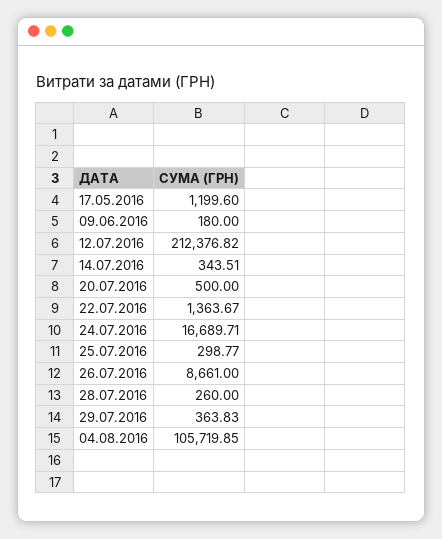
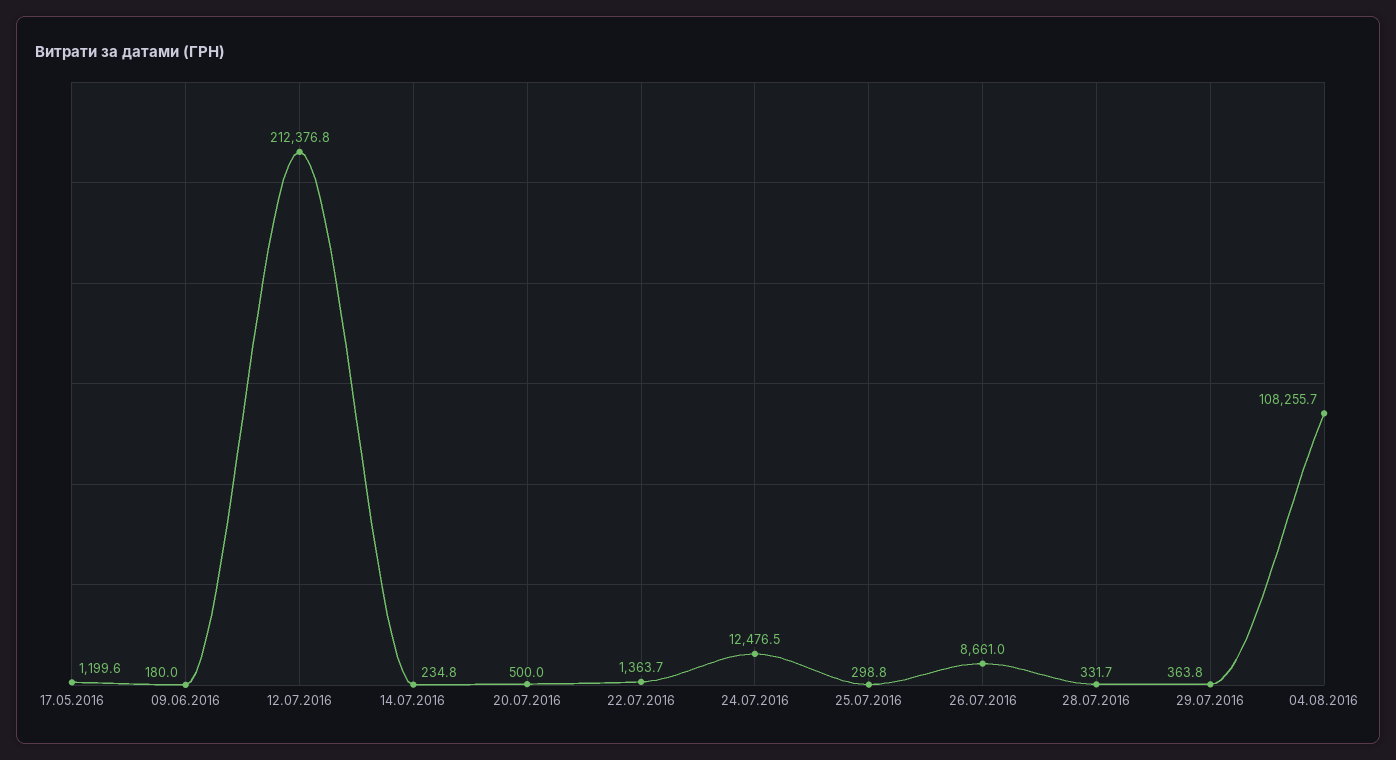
14.07.2016: 343.51 -> 234.8
24.07.2016: 16689.71 -> 12476.5
28.07.2016: 260 -> 331.7
04.08.2016: 105719.85 -> 108255.7

